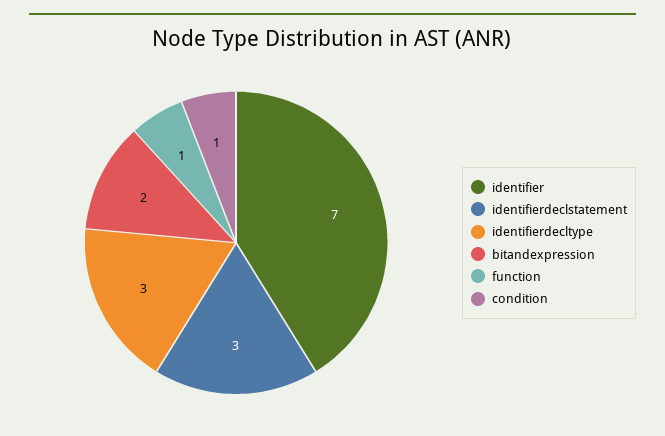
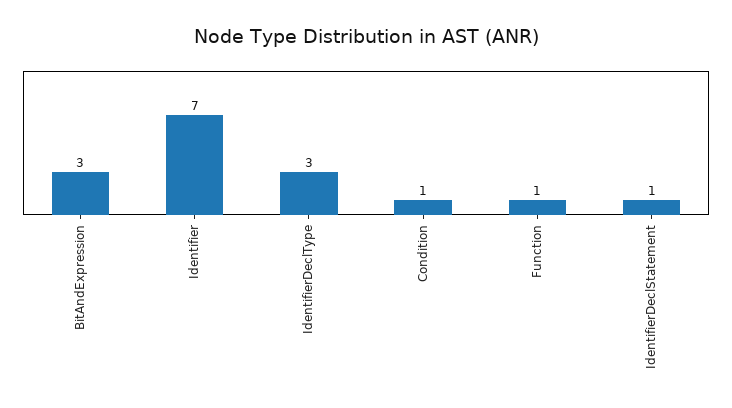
identifierdeclstatement: 3 -> 1
bitandexpression: 2 -> 3

